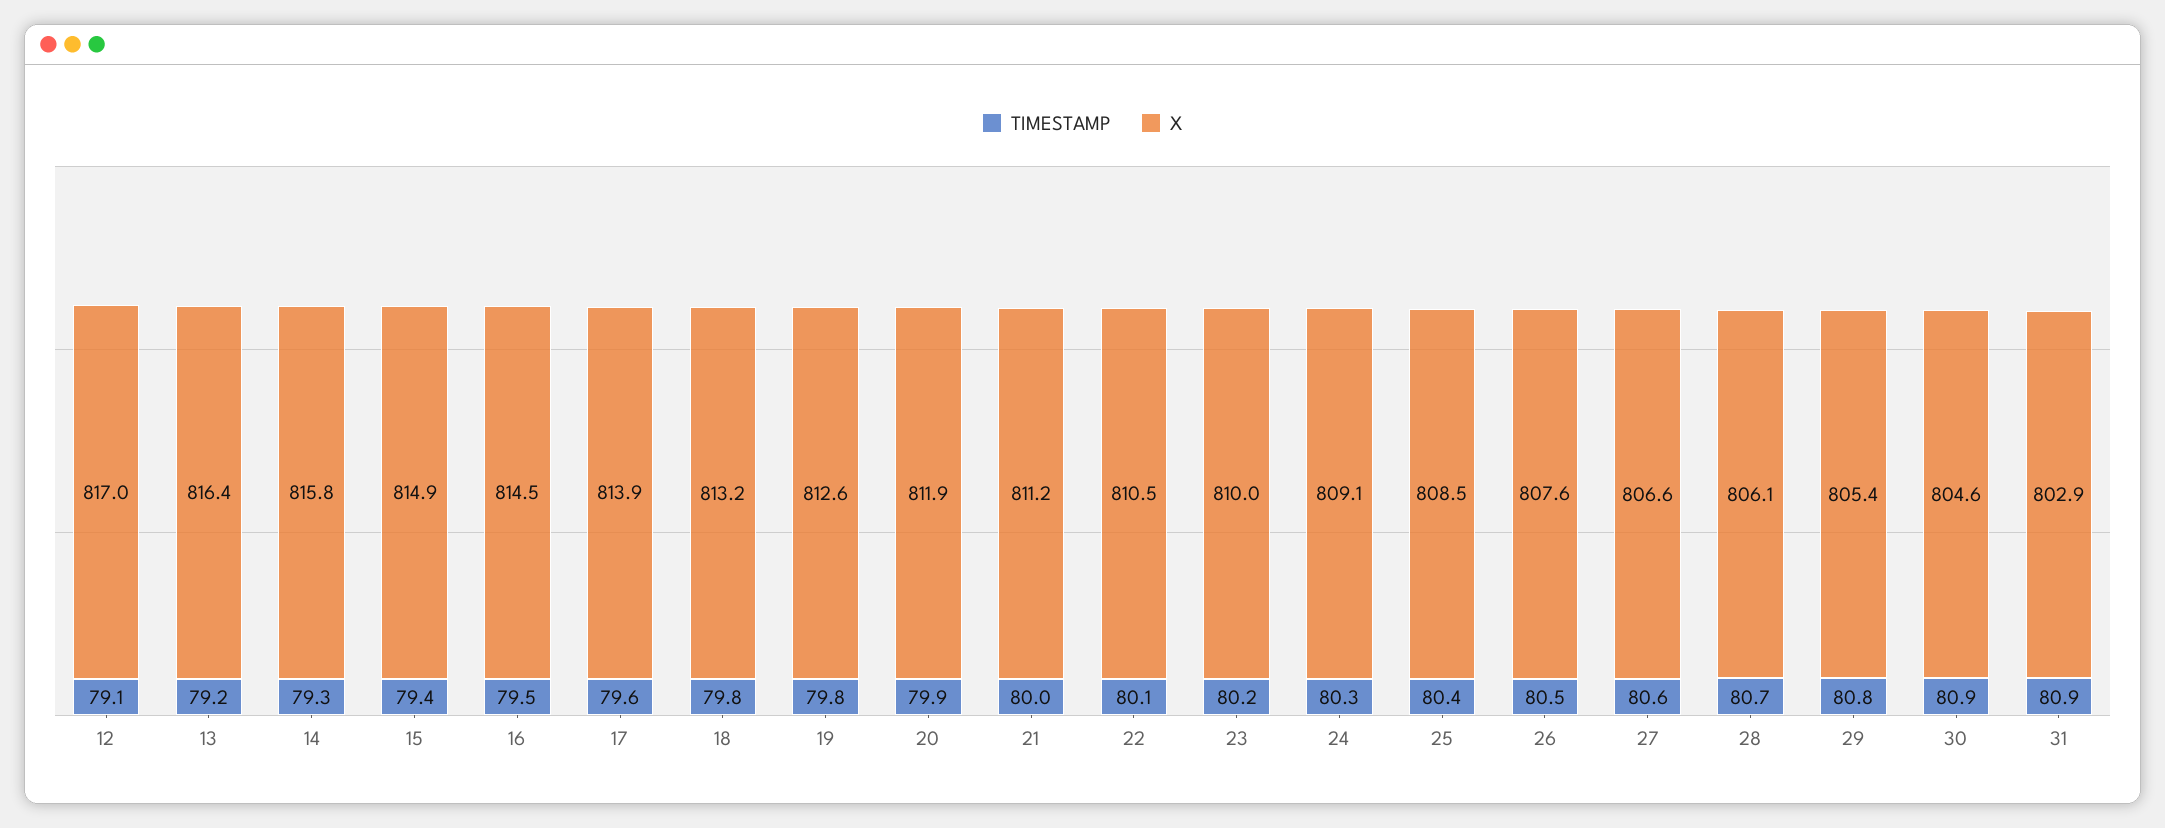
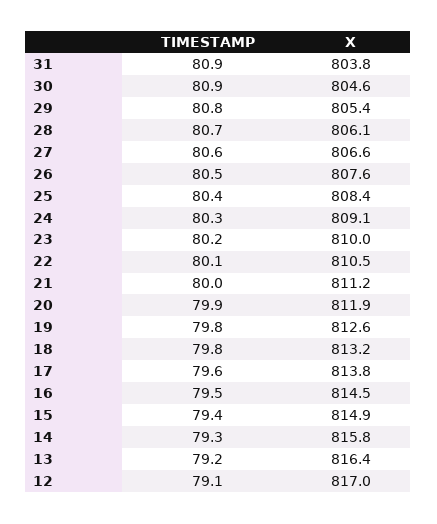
X, 17: 813.9 -> 813.8
X, 25: 808.5 -> 808.4
X, 31: 802.9 -> 803.8

